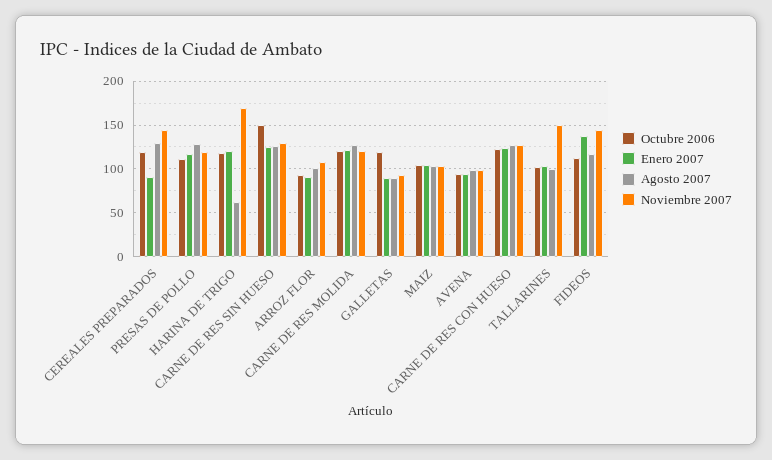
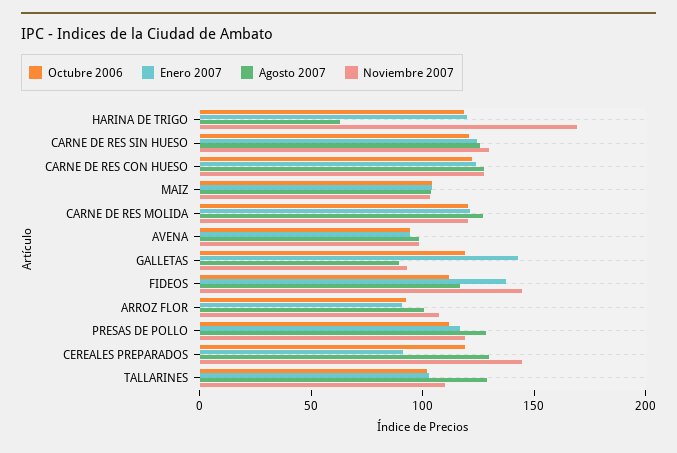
Octubre 2006, CARNE DE RES SIN HUESO: 150 -> 120
Enero 2007, GALLETAS: 90 -> 140
Agosto 2007, TALLARINES: 100 -> 130
Noviembre 2007, TALLARINES: 150 -> 110

